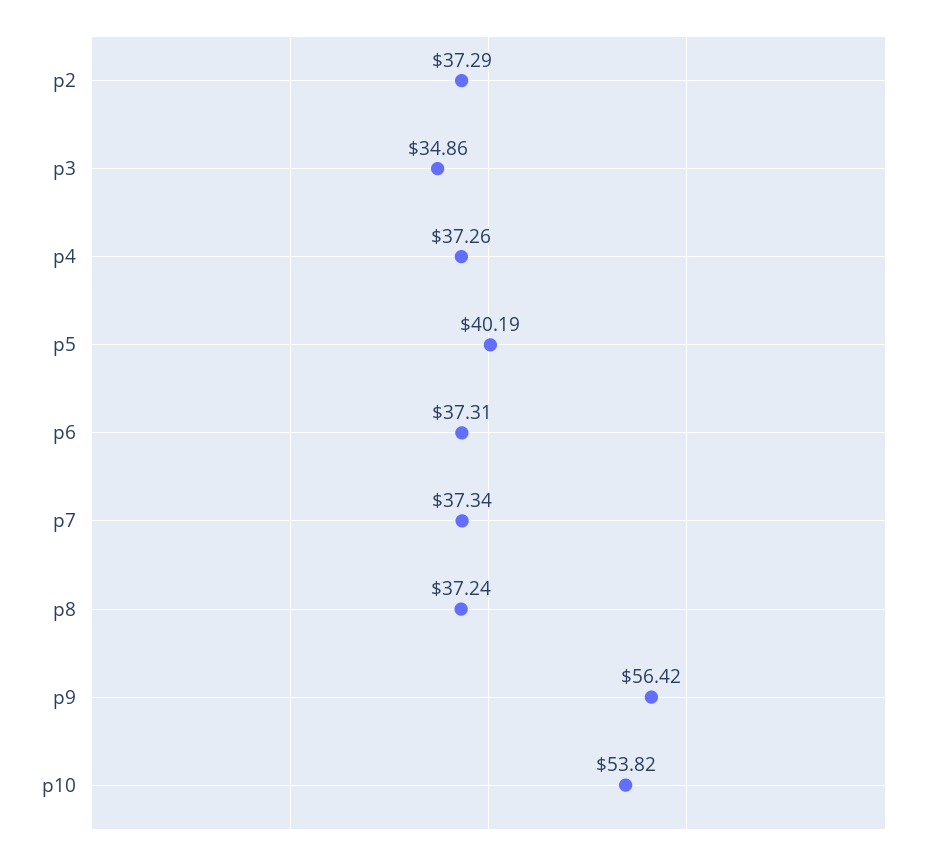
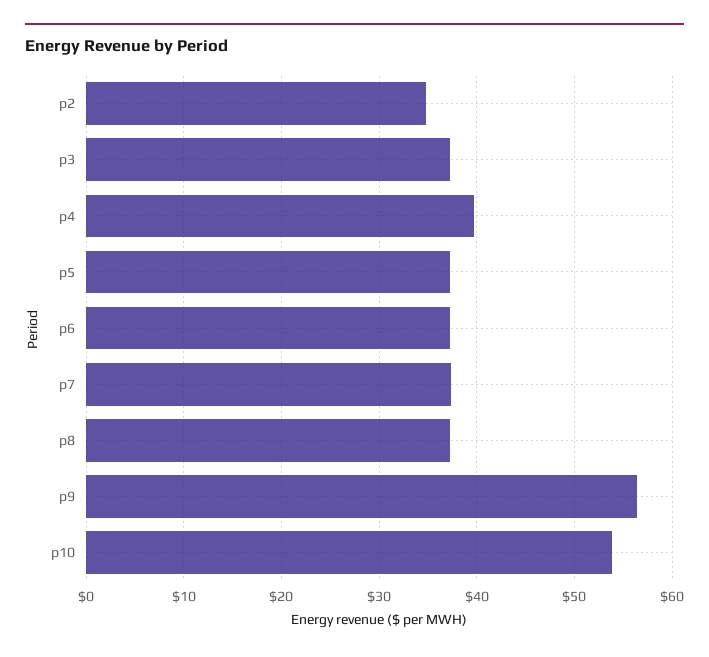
p2: 37.29 -> 35
p3: 34.86 -> 37
p4: 37.26 -> 40
p5: 40.19 -> 37

